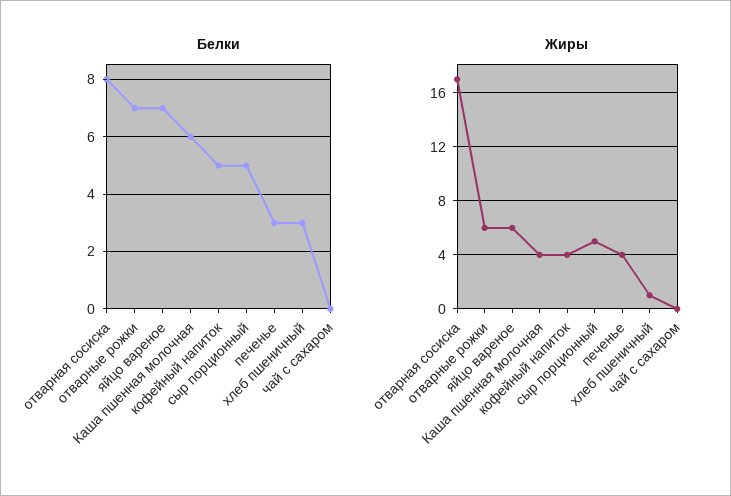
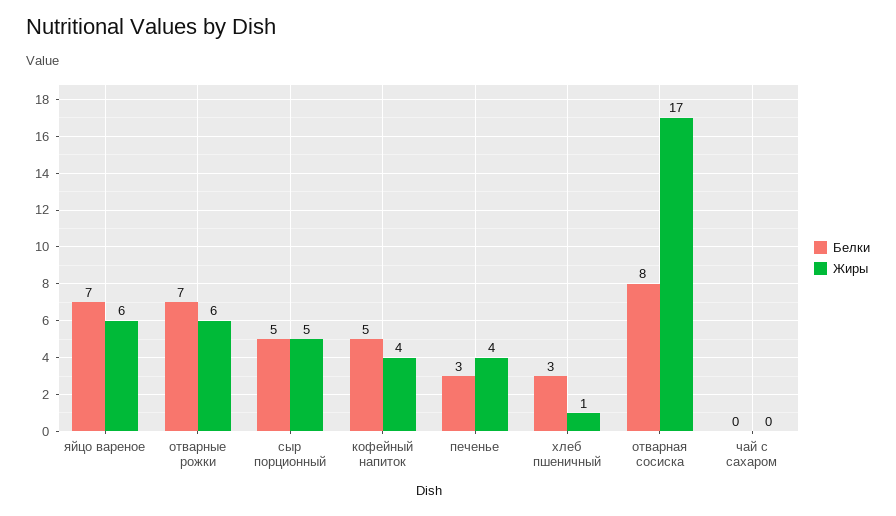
Белки, Каша пшенная молочная: 6 -> none
Жиры, Каша пшенная молочная: 4 -> none

